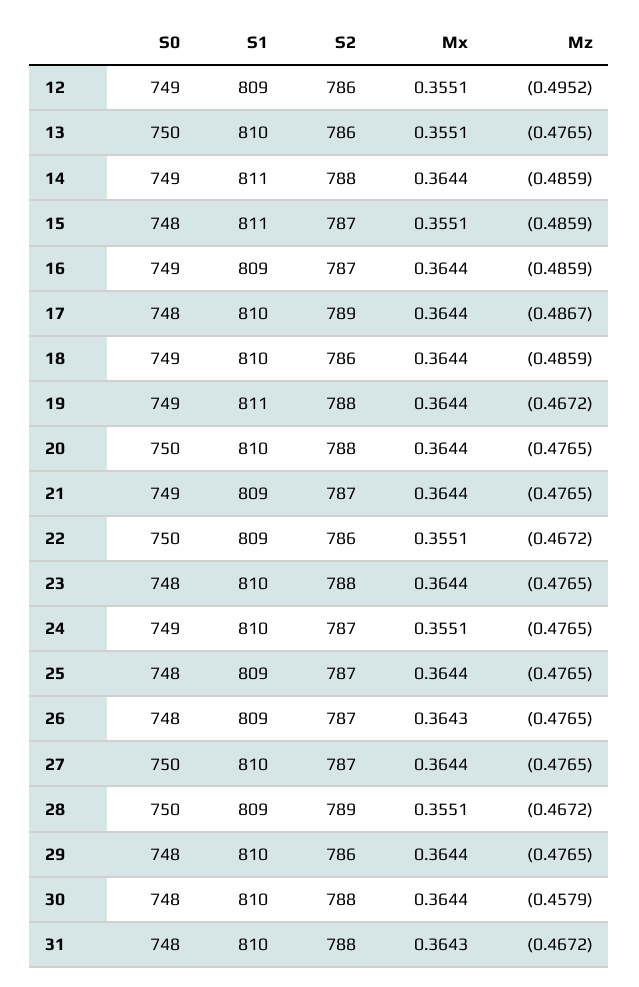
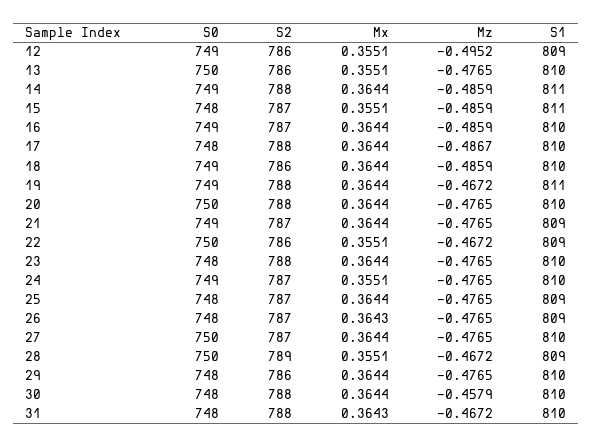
S1, 16: 809 -> 810
S2, 17: 789 -> 788

